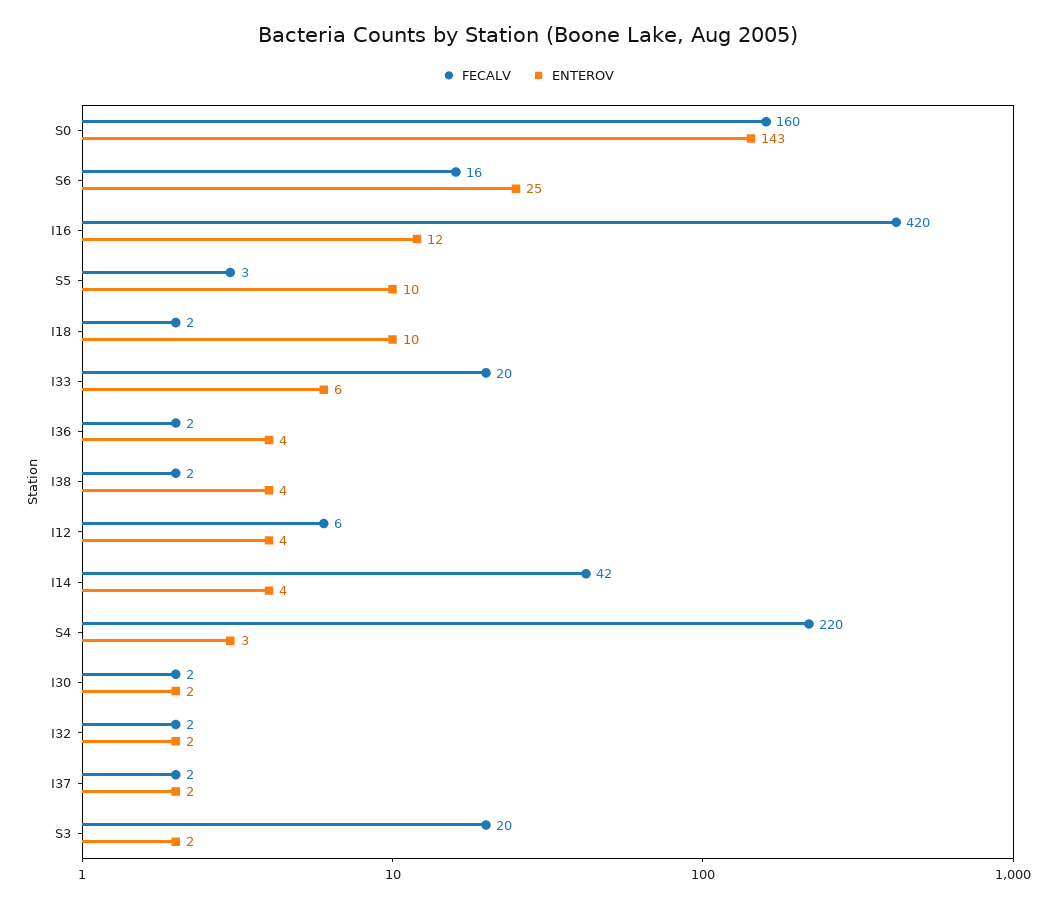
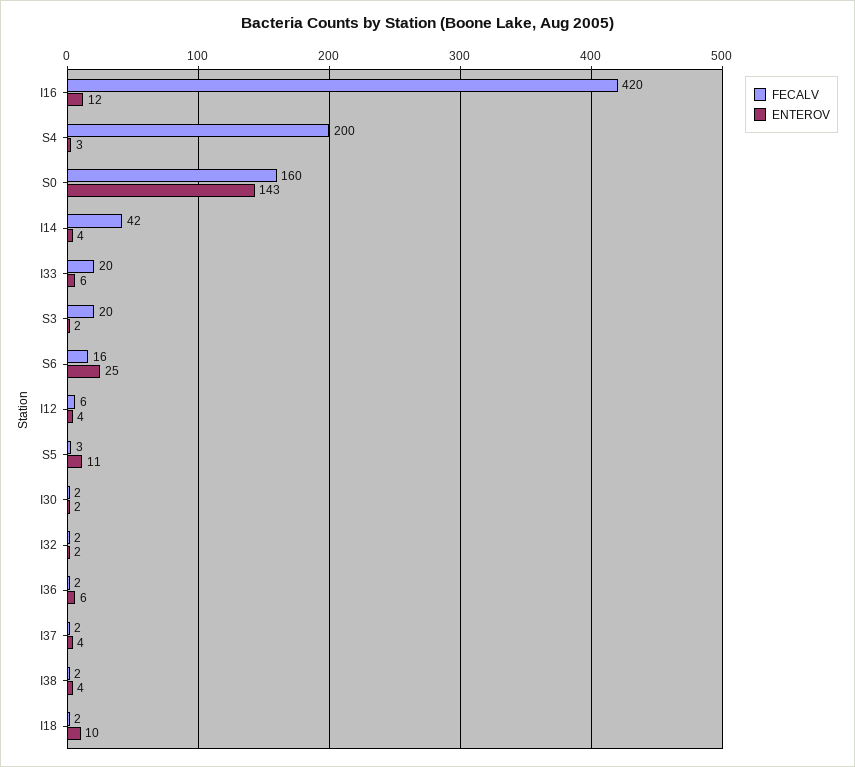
ENTEROV, S5: 10 -> 11
ENTEROV, I36: 4 -> 6
FECALV, S4: 220 -> 200
ENTEROV, I37: 2 -> 4

